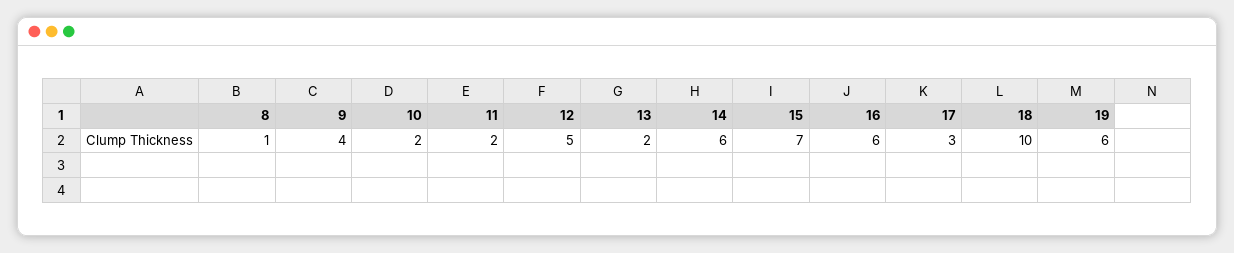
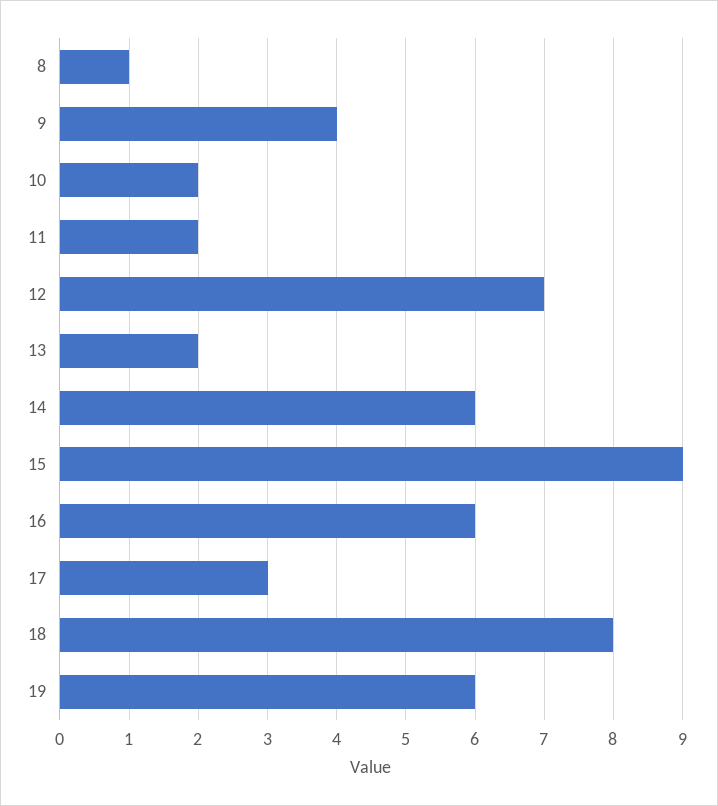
12: 5 -> 7
15: 7 -> 9
18: 10 -> 8

